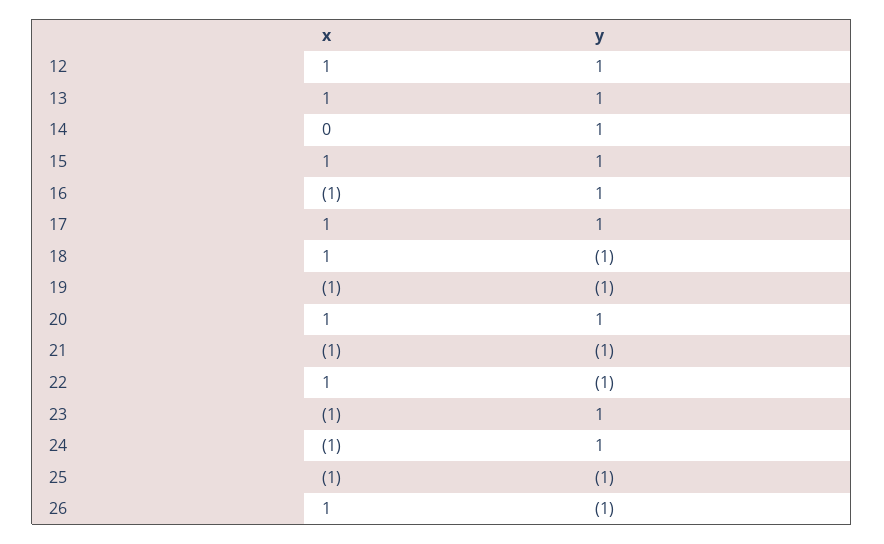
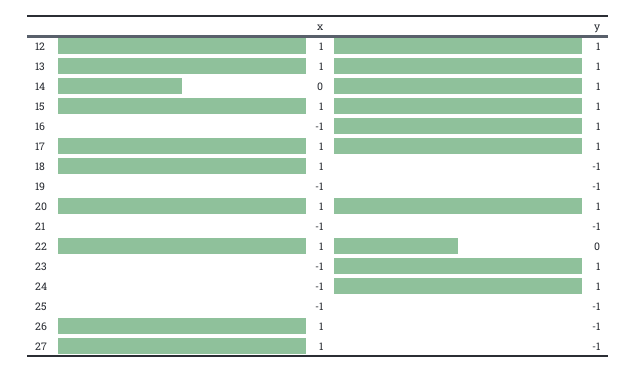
y, 22: -1 -> 0
x, 27: none -> 1
y, 27: none -> -1

